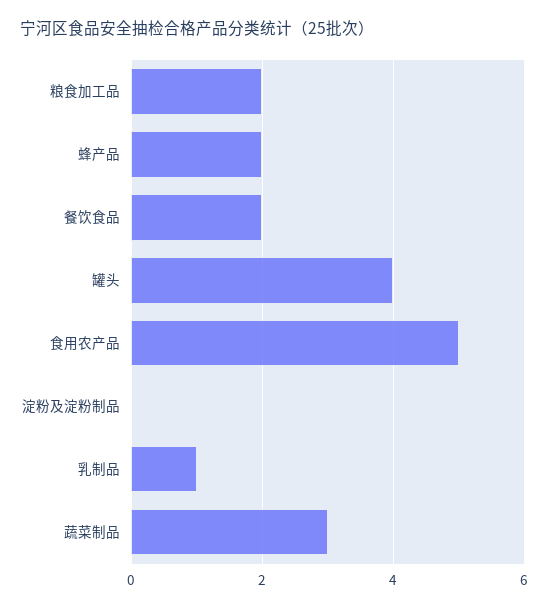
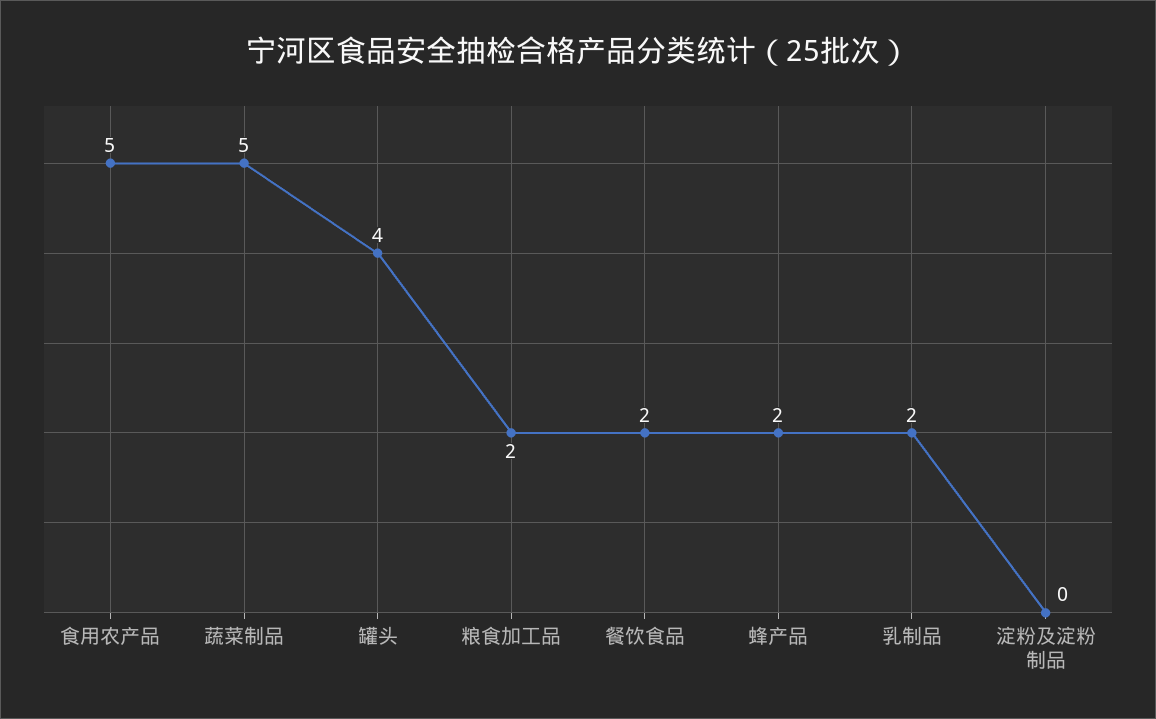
乳制品: 1 -> 2
蔬菜制品: 3 -> 5

